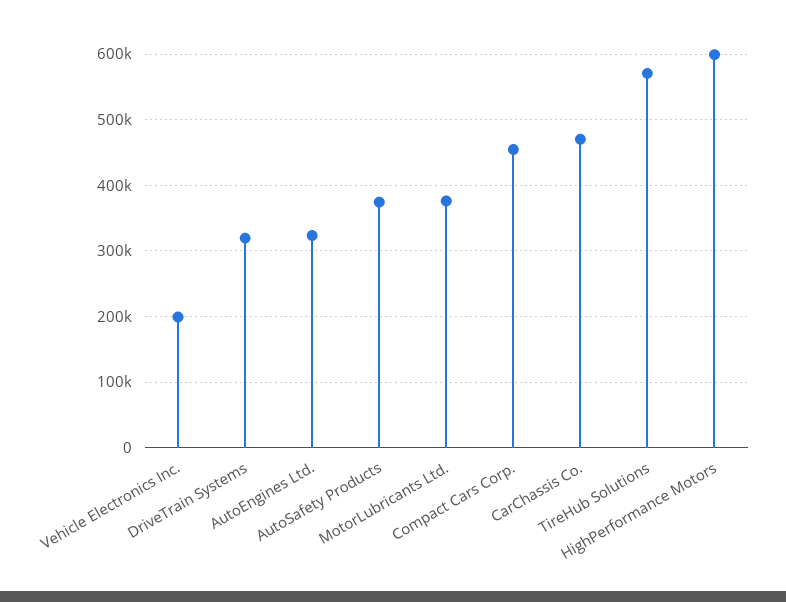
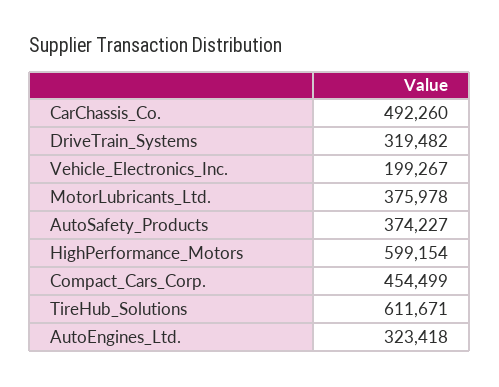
CarChassis Co.: 470000 -> 492260
TireHub Solutions: 570000 -> 611671

